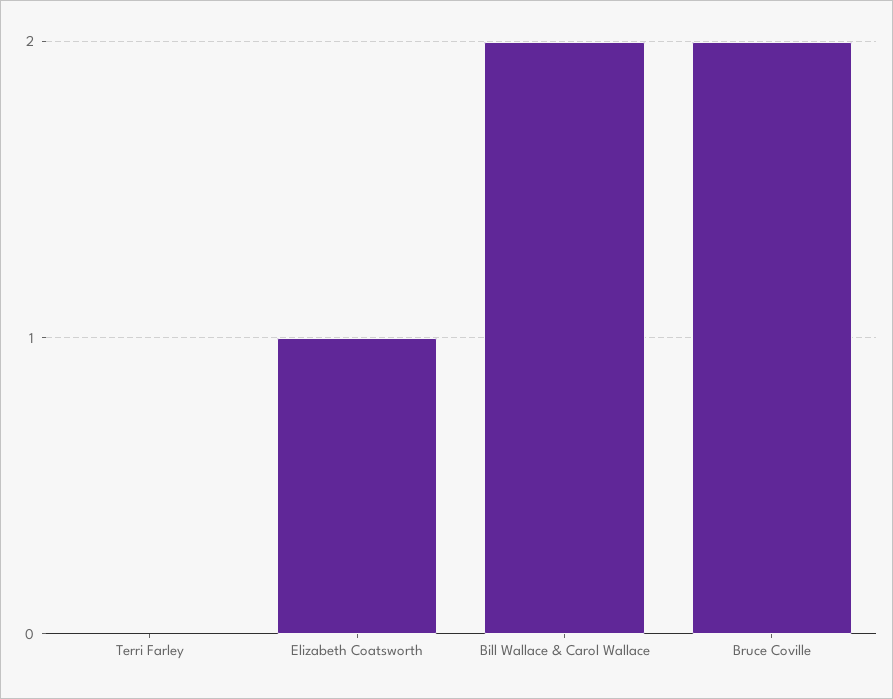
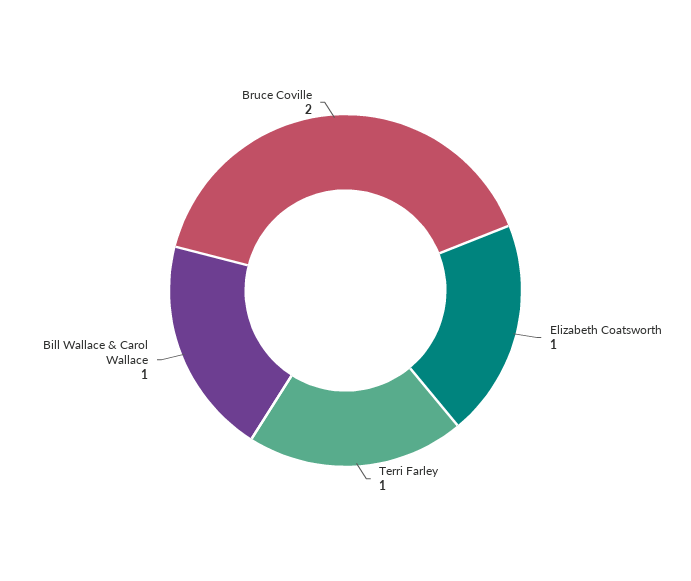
Terri Farley: 0 -> 1
Bill Wallace & Carol Wallace: 2 -> 1

